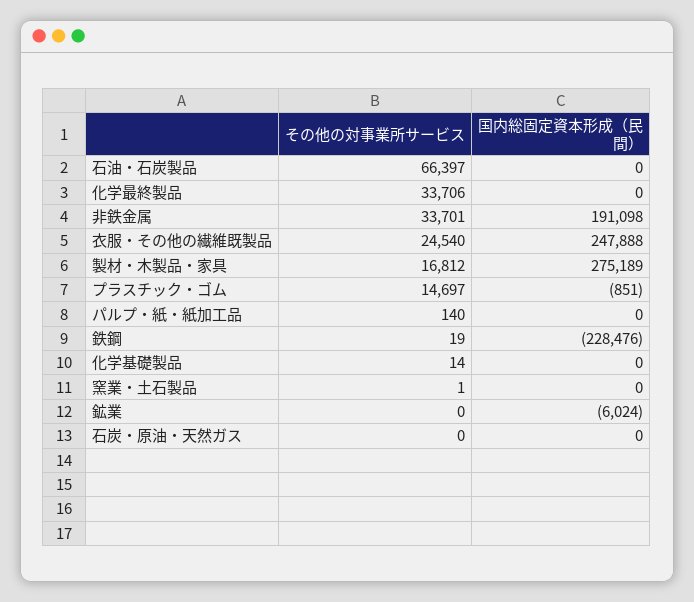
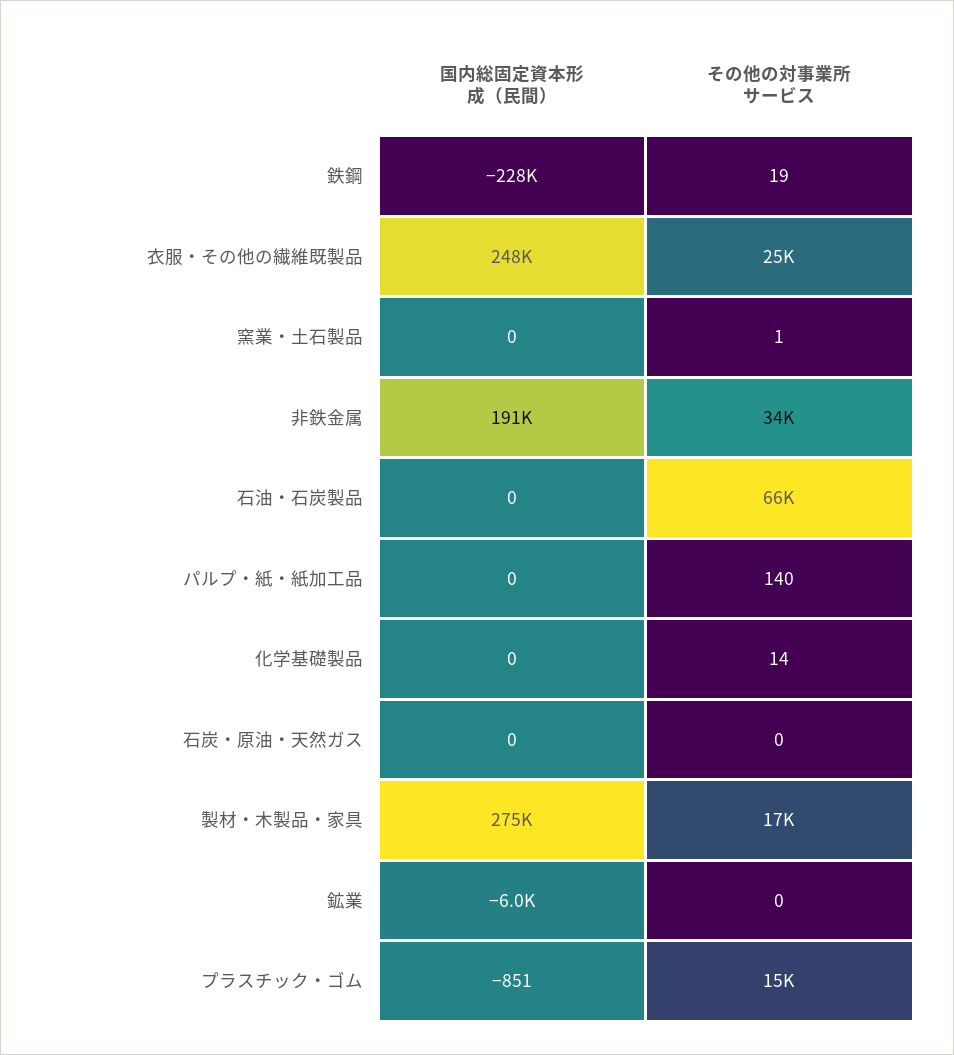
その他の対事業所サービス, 化学最終製品: 33706 -> none
国内総固定資本形成（民間）, 化学最終製品: 0 -> none

